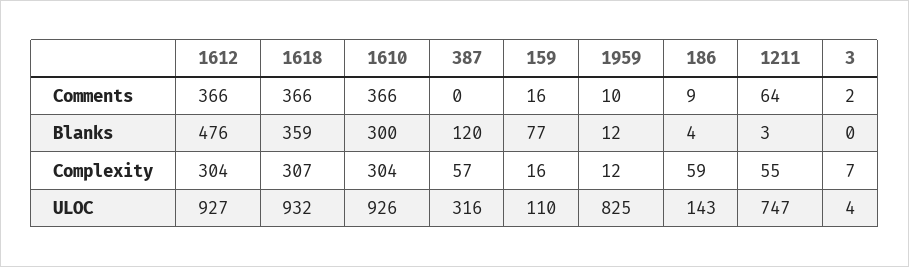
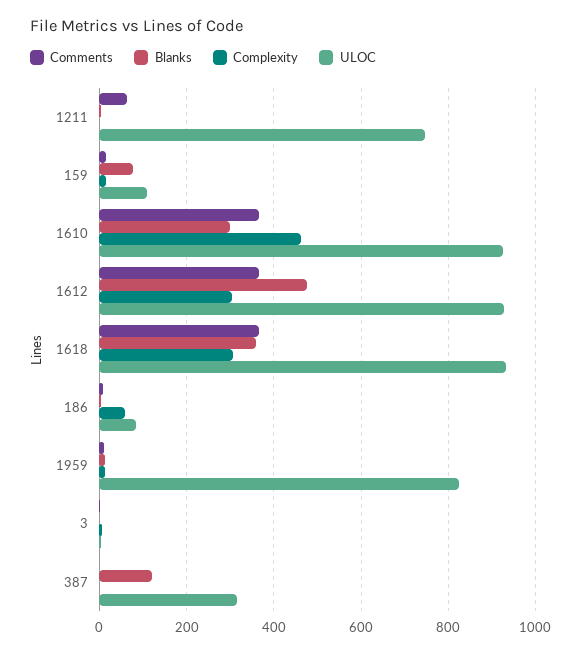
Complexity, 1610: 304 -> 460
Complexity, 387: 57 -> 0
Complexity, 1211: 55 -> 0
ULOC, 186: 143 -> 80

